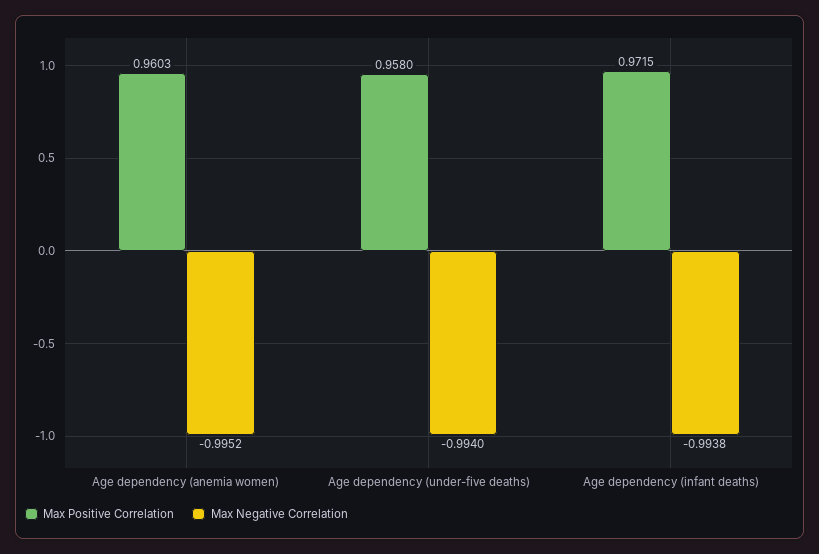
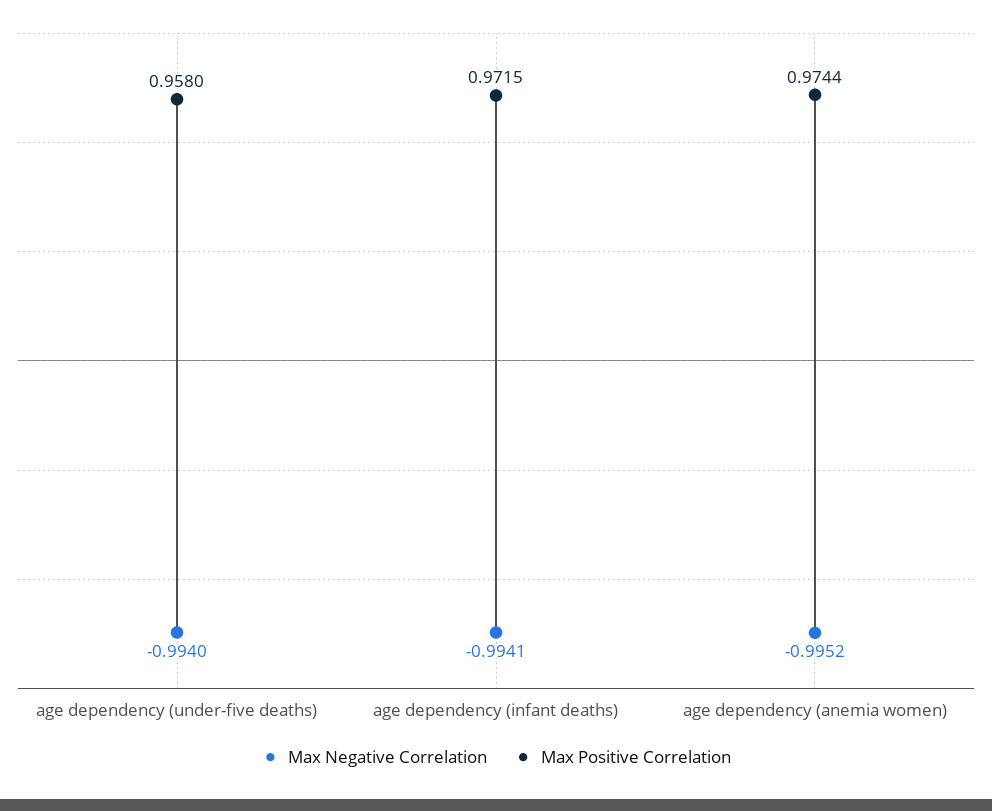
Max Positive Correlation, Age dependency (anemia women): 0.9603 -> 0.9744
Max Negative Correlation, Age dependency (infant deaths): -0.9938 -> -0.9941

